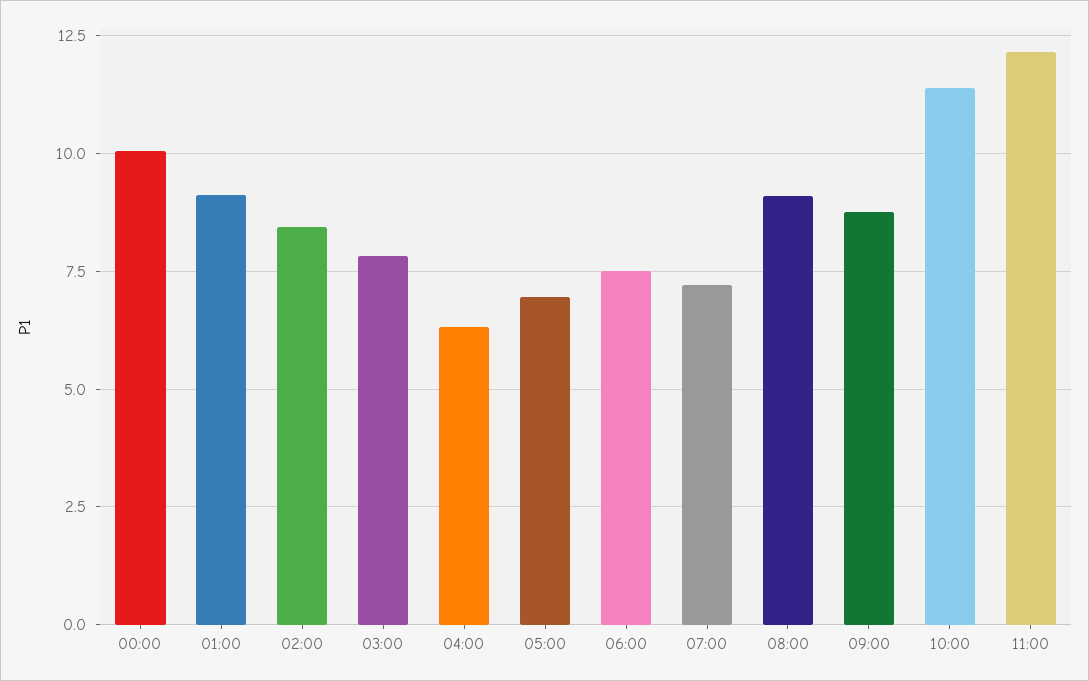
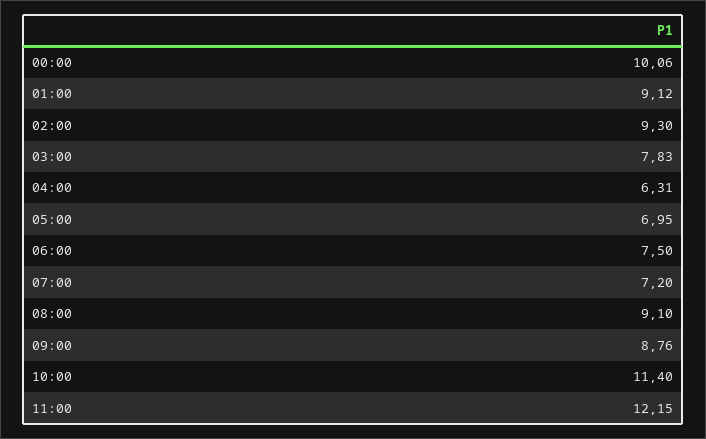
02:00: 8.5 -> 9.3

